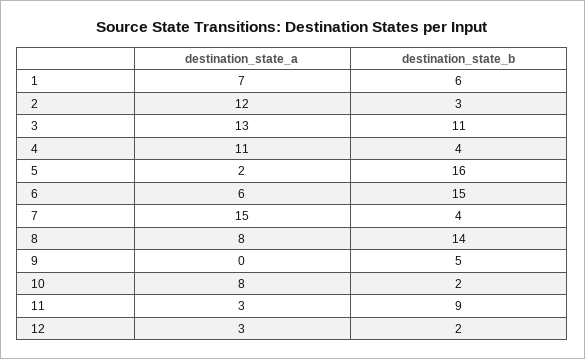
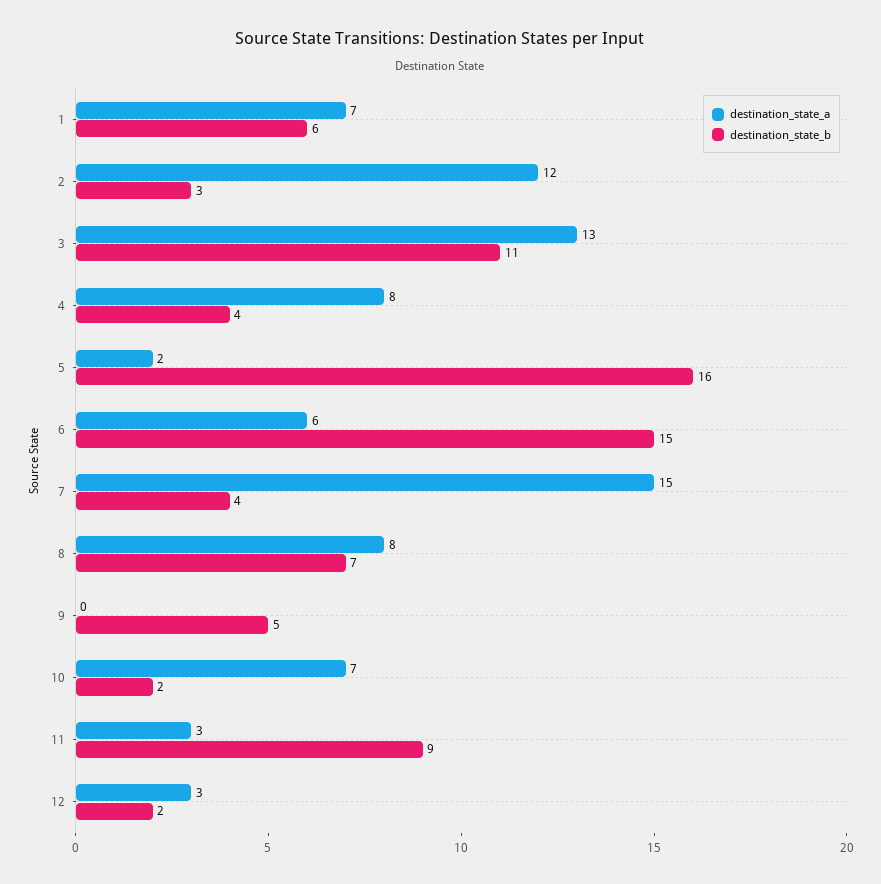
destination_state_a, 4: 11 -> 8
destination_state_b, 8: 14 -> 7
destination_state_a, 10: 8 -> 7

